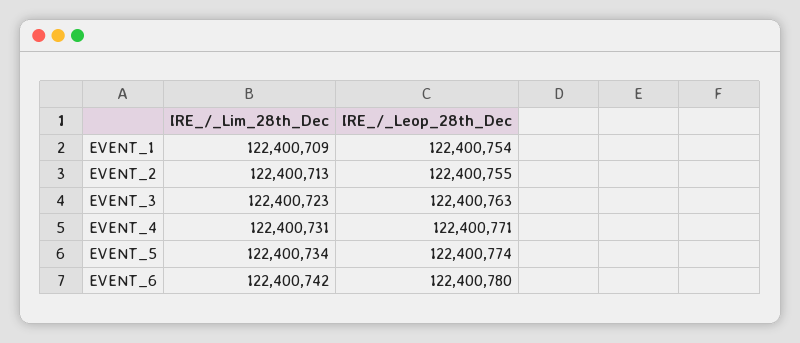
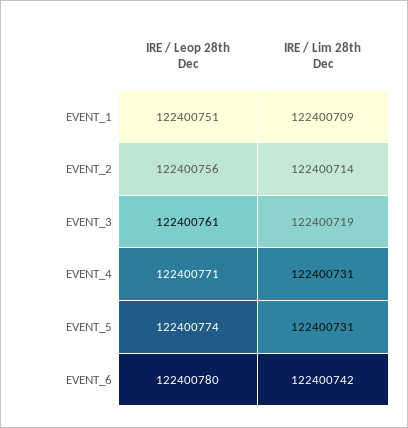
IRE_/_Leop_28th_Dec, EVENT_1: 122400754 -> 122400751
IRE_/_Lim_28th_Dec, EVENT_2: 122400713 -> 122400714
IRE_/_Leop_28th_Dec, EVENT_2: 122400755 -> 122400756
IRE_/_Lim_28th_Dec, EVENT_3: 122400723 -> 122400719
IRE_/_Leop_28th_Dec, EVENT_3: 122400763 -> 122400761
IRE_/_Lim_28th_Dec, EVENT_5: 122400734 -> 122400731

